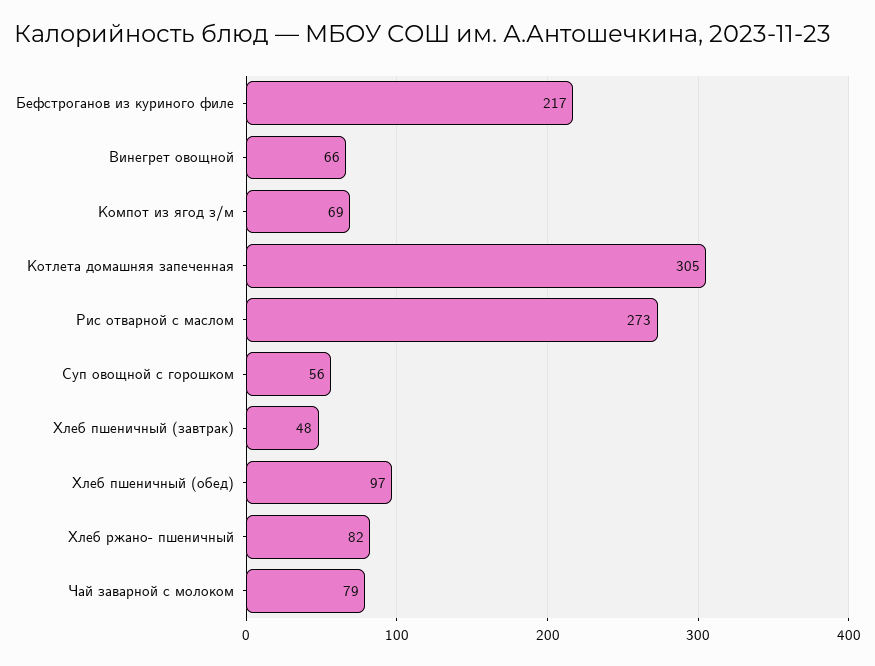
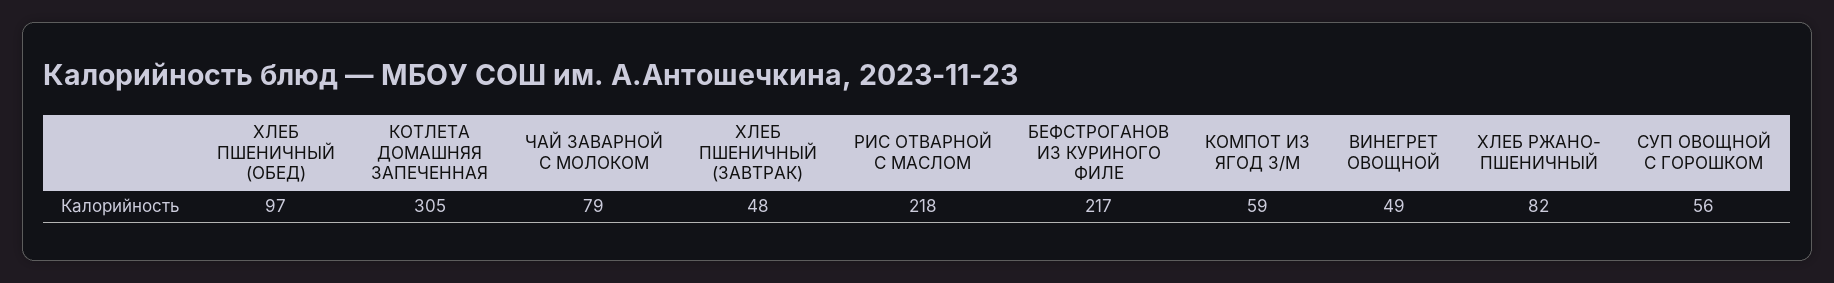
Винегрет овощной: 66 -> 49
Компот из ягод з/м: 69 -> 59
Рис отварной с маслом: 273 -> 218

